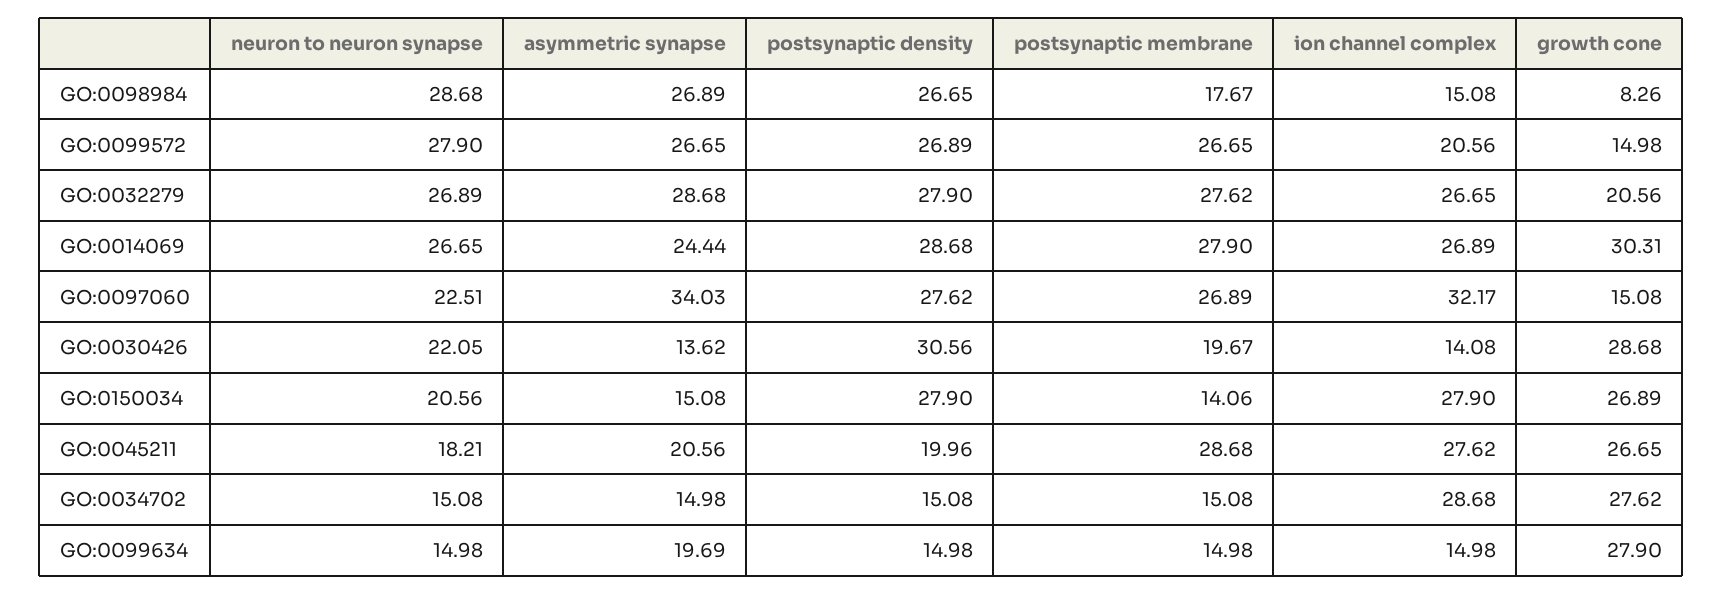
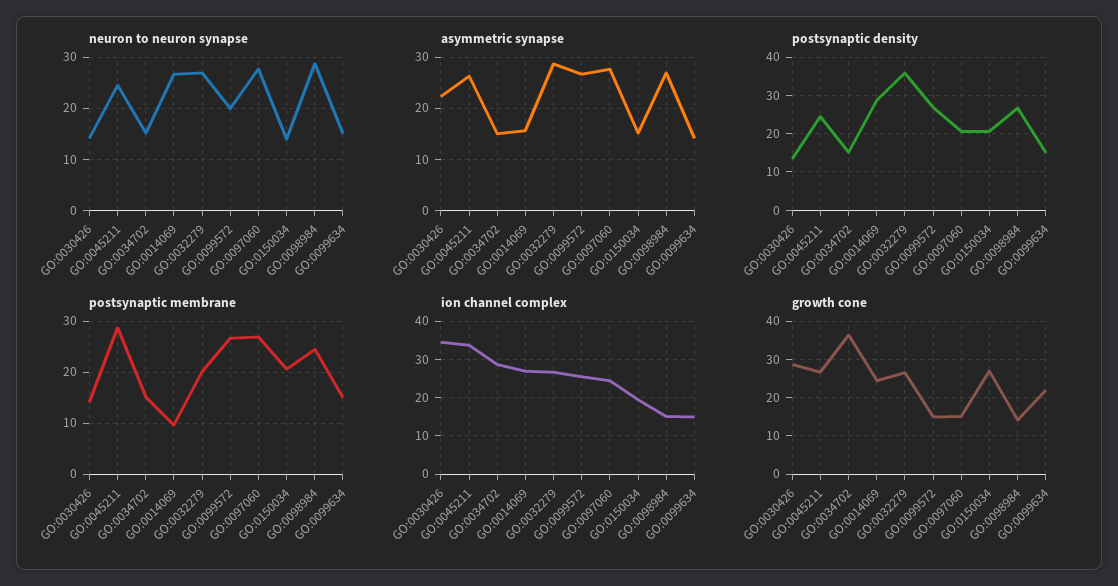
postsynaptic membrane, GO:0098984: 17.67 -> 24
growth cone, GO:0098984: 8.26 -> 14
neuron to neuron synapse, GO:0099572: 27.9 -> 20
ion channel complex, GO:0099572: 20.56 -> 26
postsynaptic density, GO:0032279: 27.9 -> 36
postsynaptic membrane, GO:0032279: 27.62 -> 20
growth cone, GO:0032279: 20.56 -> 26
asymmetric synapse, GO:0014069: 24.44 -> 16
postsynaptic membrane, GO:0014069: 27.9 -> 10
growth cone, GO:0014069: 30.31 -> 24
neuron to neuron synapse, GO:0097060: 22.51 -> 28
asymmetric synapse, GO:0097060: 34.03 -> 28
postsynaptic density, GO:0097060: 27.62 -> 20
ion channel complex, GO:0097060: 32.17 -> 24
neuron to neuron synapse, GO:0030426: 22.05 -> 14
asymmetric synapse, GO:0030426: 13.62 -> 22
postsynaptic density, GO:0030426: 30.56 -> 14
postsynaptic membrane, GO:0030426: 19.67 -> 14
ion channel complex, GO:0030426: 14.08 -> 34
neuron to neuron synapse, GO:0150034: 20.56 -> 14
postsynaptic density, GO:0150034: 27.9 -> 20
postsynaptic membrane, GO:0150034: 14.06 -> 20
ion channel complex, GO:0150034: 27.9 -> 20
neuron to neuron synapse, GO:0045211: 18.21 -> 24
asymmetric synapse, GO:0045211: 20.56 -> 26
postsynaptic density, GO:0045211: 19.96 -> 24
ion channel complex, GO:0045211: 27.62 -> 34
growth cone, GO:0034702: 27.62 -> 36
asymmetric synapse, GO:0099634: 19.69 -> 14
growth cone, GO:0099634: 27.9 -> 22

